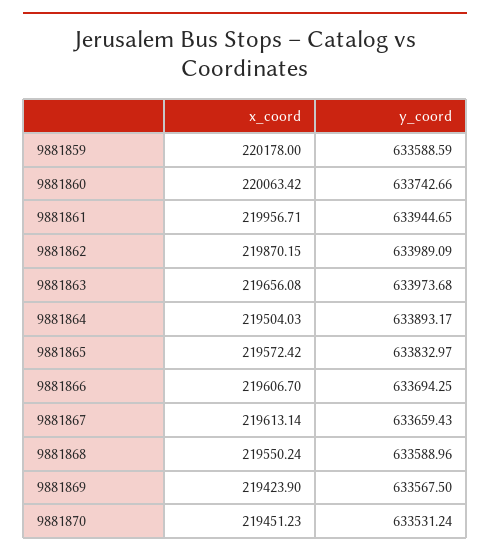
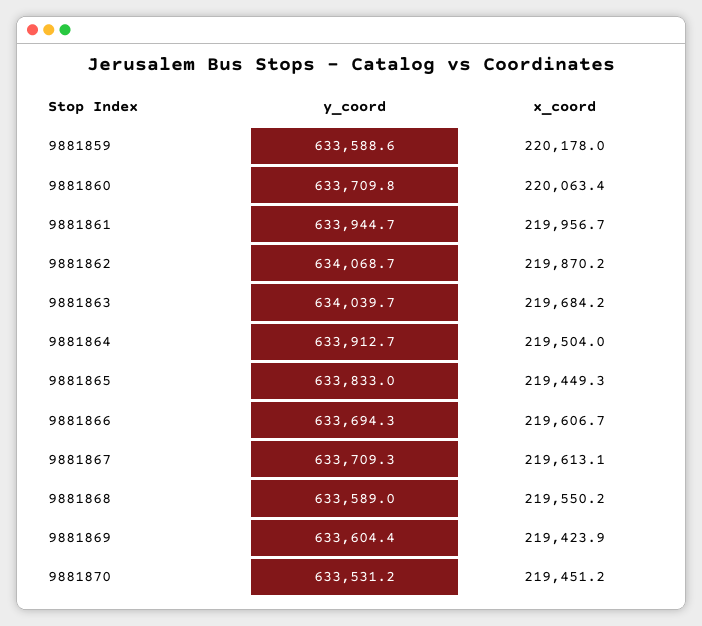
y_coord, 9881860: 633742.66 -> 633709.8
y_coord, 9881862: 633989.09 -> 634068.7
x_coord, 9881863: 219656.08 -> 219684.2
y_coord, 9881863: 633973.68 -> 634039.7
y_coord, 9881864: 633893.17 -> 633912.7
x_coord, 9881865: 219572.42 -> 219449.3
y_coord, 9881867: 633659.43 -> 633709.3
y_coord, 9881869: 633567.5 -> 633604.4

